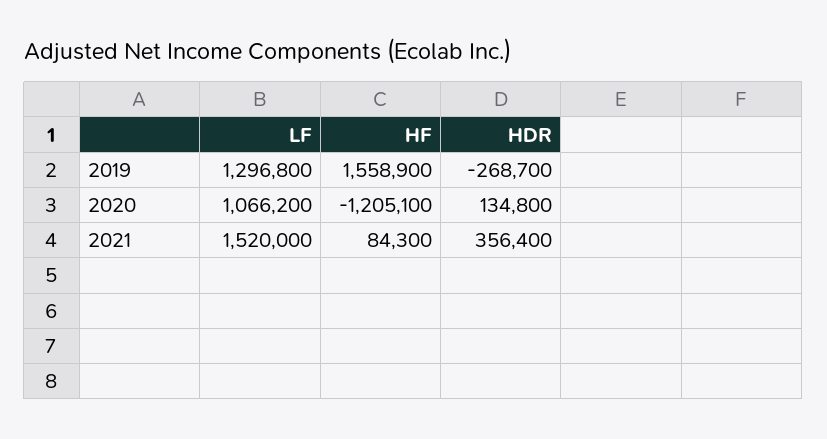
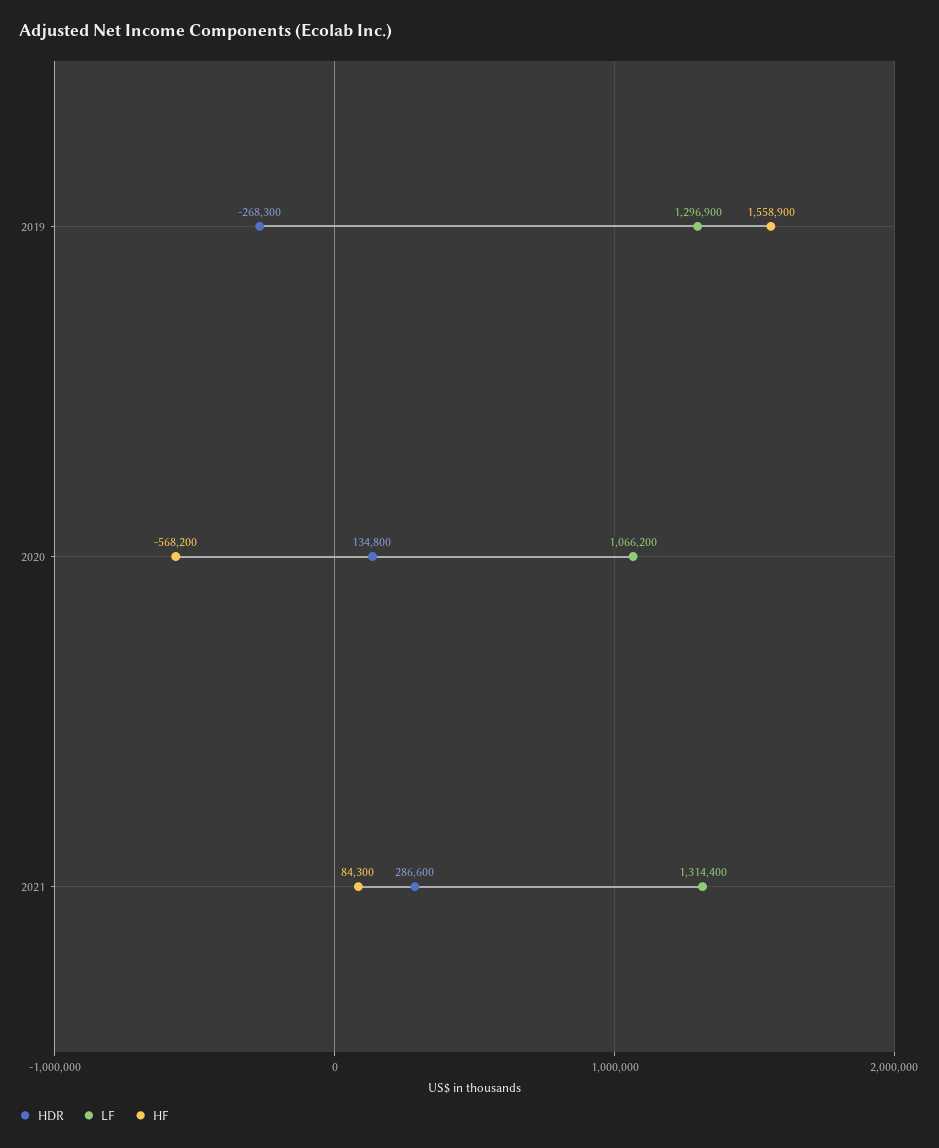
LF, 2019: 1296800 -> 1296900
HDR, 2019: -268700 -> -268300
HF, 2020: -1205100 -> -568200
LF, 2021: 1520000 -> 1314400
HDR, 2021: 356400 -> 286600

